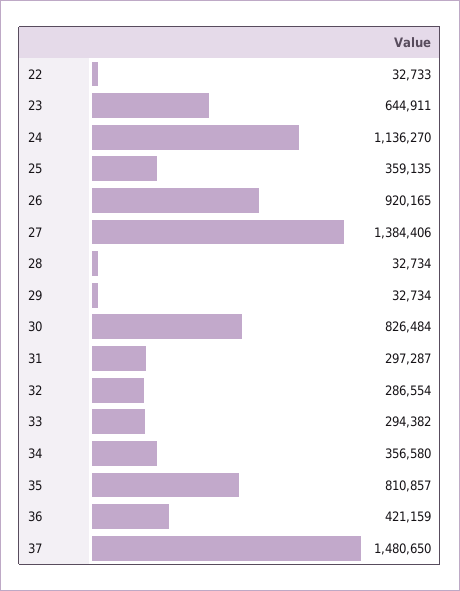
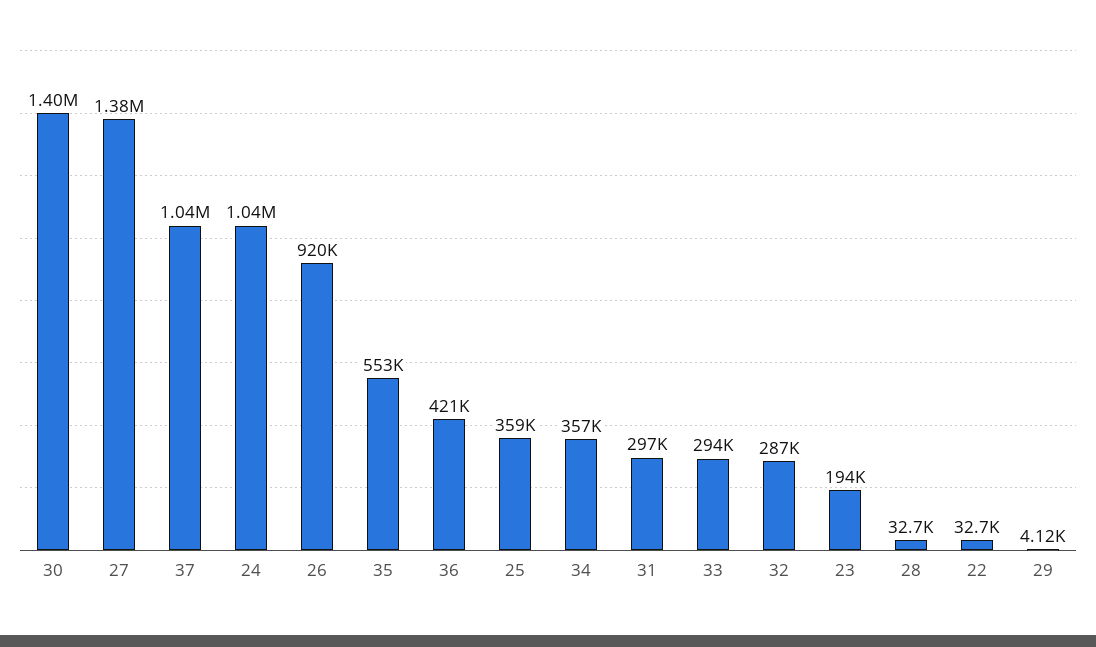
23: 644911 -> 194000
24: 1136270 -> 1040000
29: 32734 -> 4120
30: 826484 -> 1400000
35: 810857 -> 553000
37: 1480650 -> 1040000

